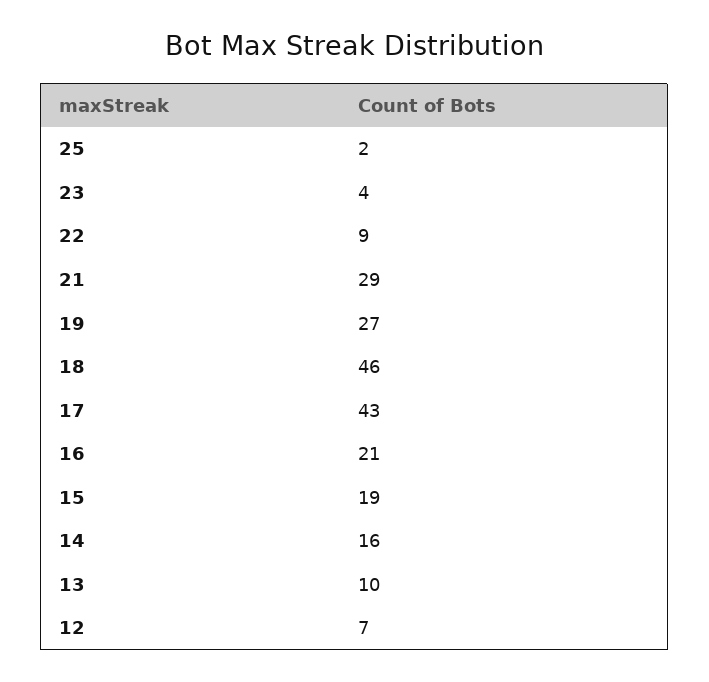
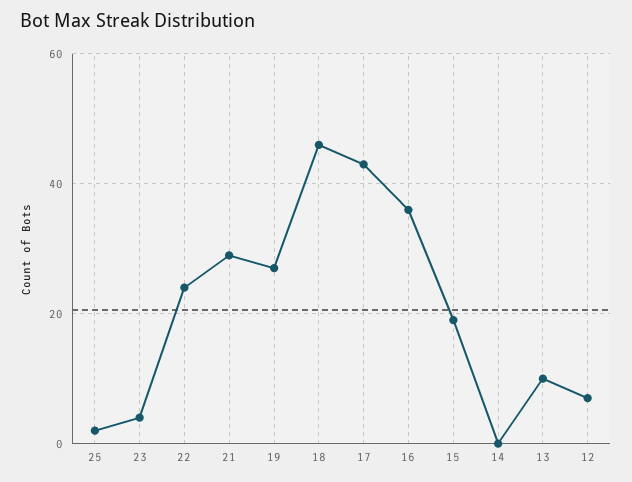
22: 9 -> 25
16: 21 -> 35
14: 16 -> 0

